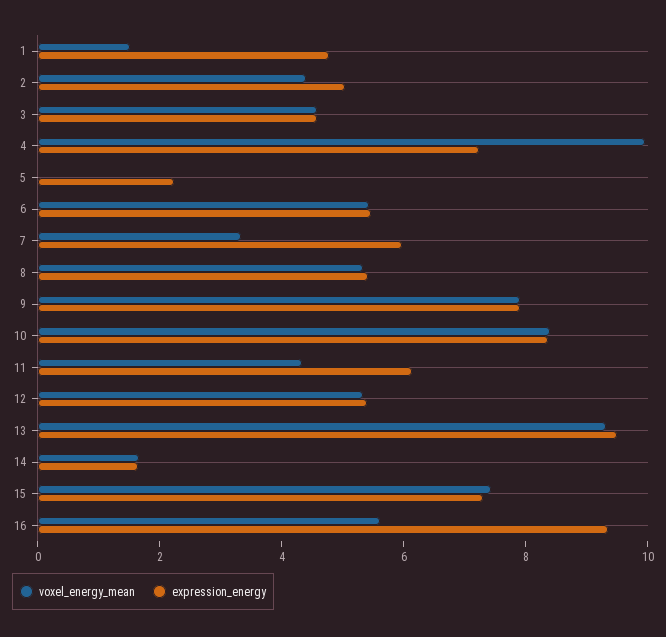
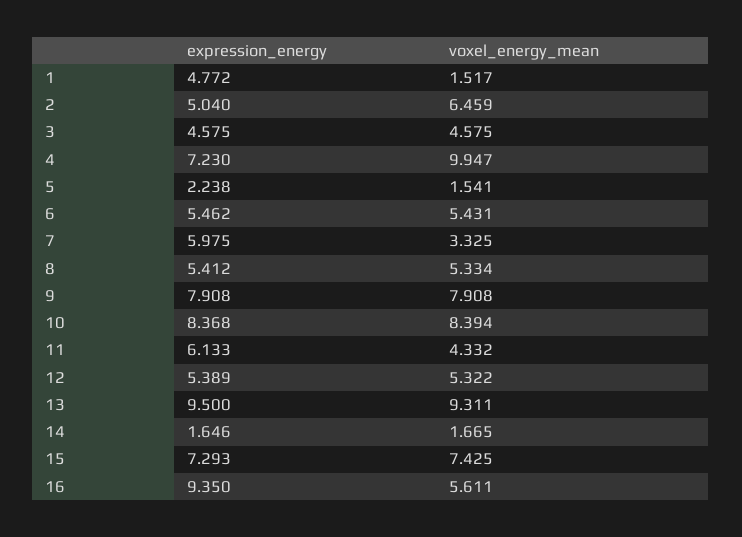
voxel_energy_mean, 2: 4.5 -> 6.459
voxel_energy_mean, 5: 0 -> 1.541

